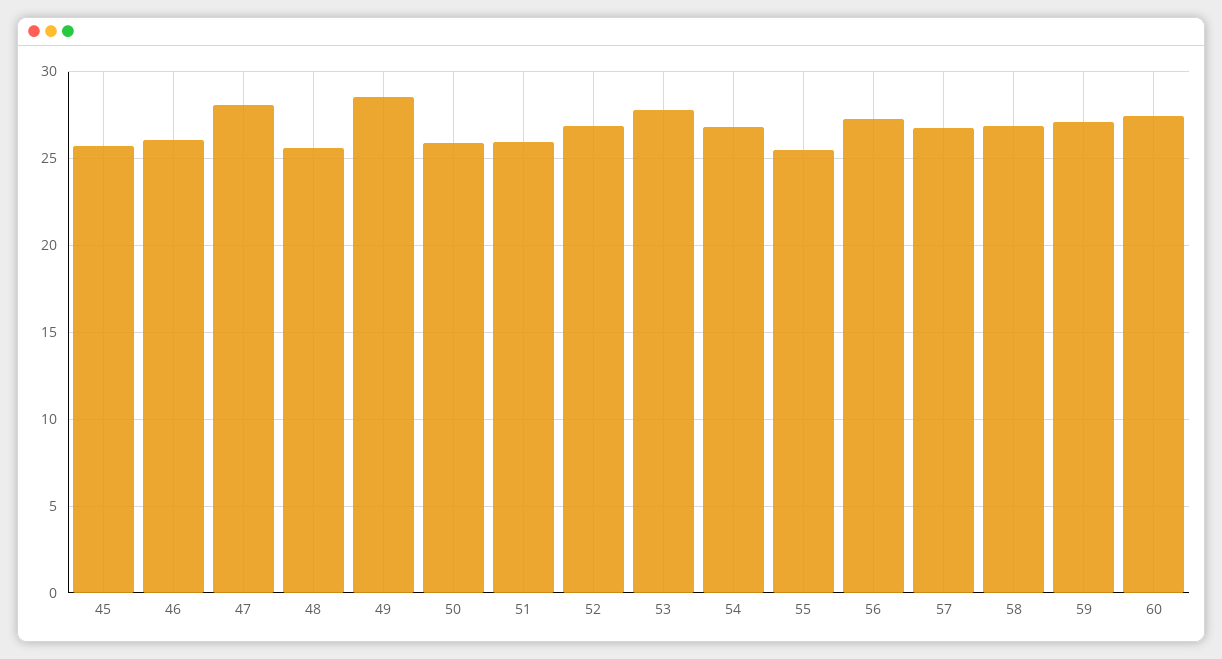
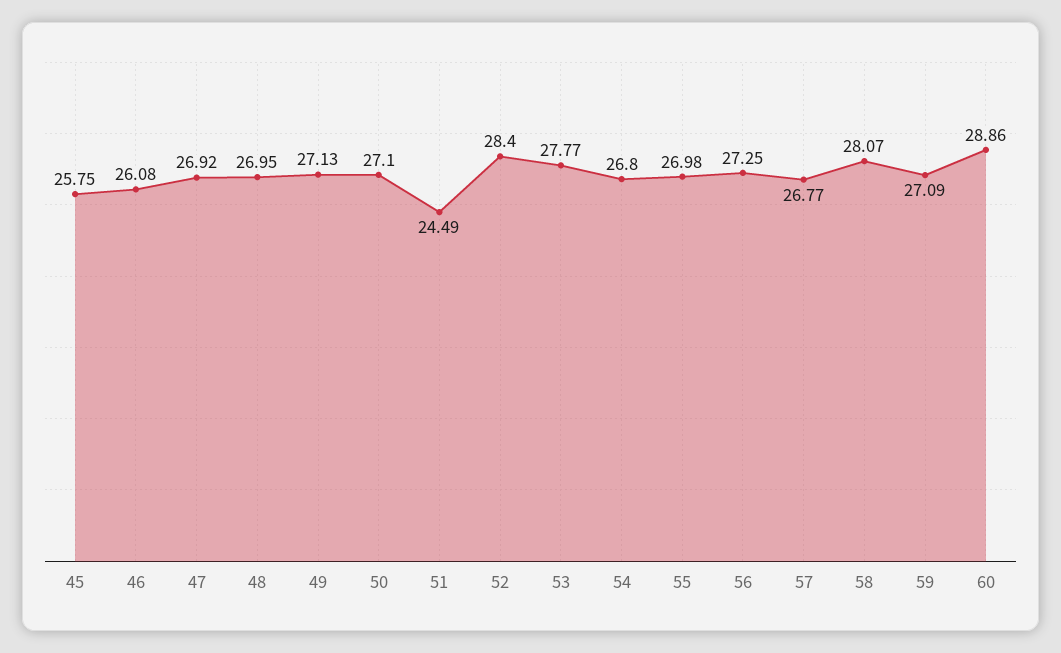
47: 28 -> 26.92
48: 25.5 -> 26.95
49: 28.5 -> 27.13
50: 26 -> 27.1
51: 26 -> 24.49
52: 27 -> 28.4
55: 25.5 -> 26.98
58: 27 -> 28.07
60: 27.5 -> 28.86

